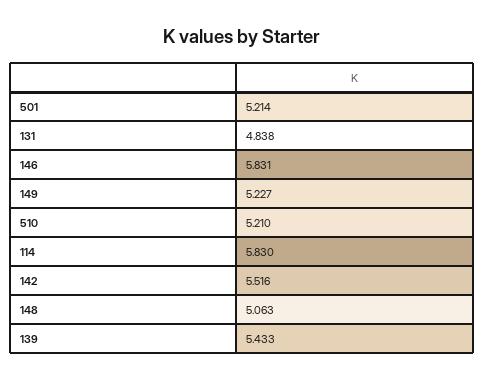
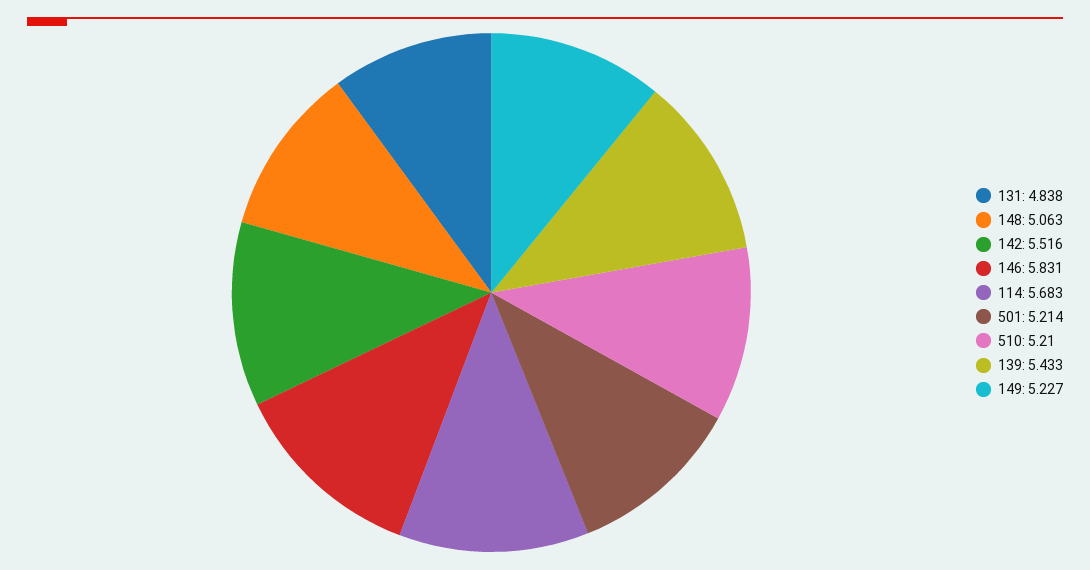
114: 5.83 -> 5.683

